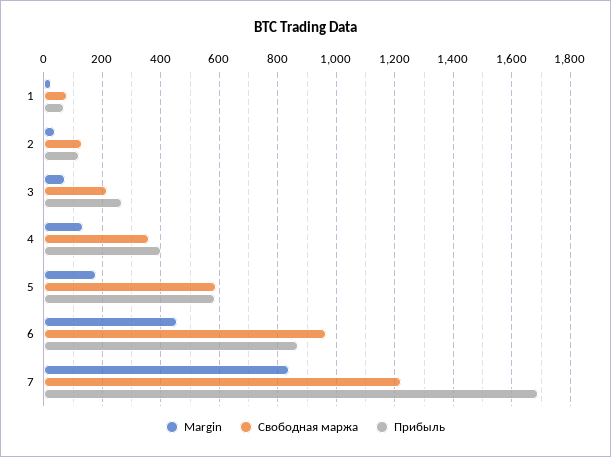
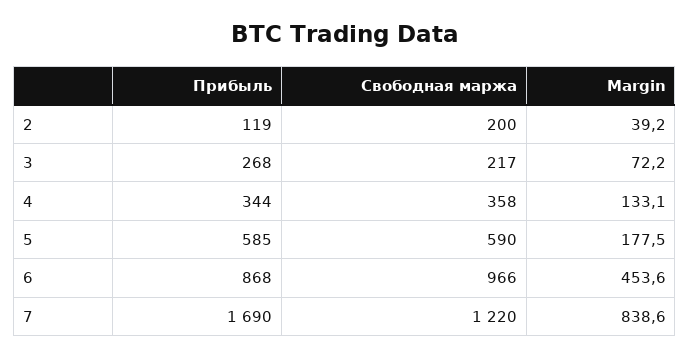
Margin, 1: 25 -> none
Свободная маржа, 1: 75 -> none
Прибыль, 1: 75 -> none
Свободная маржа, 2: 125 -> 200
Прибыль, 4: 400 -> 344

